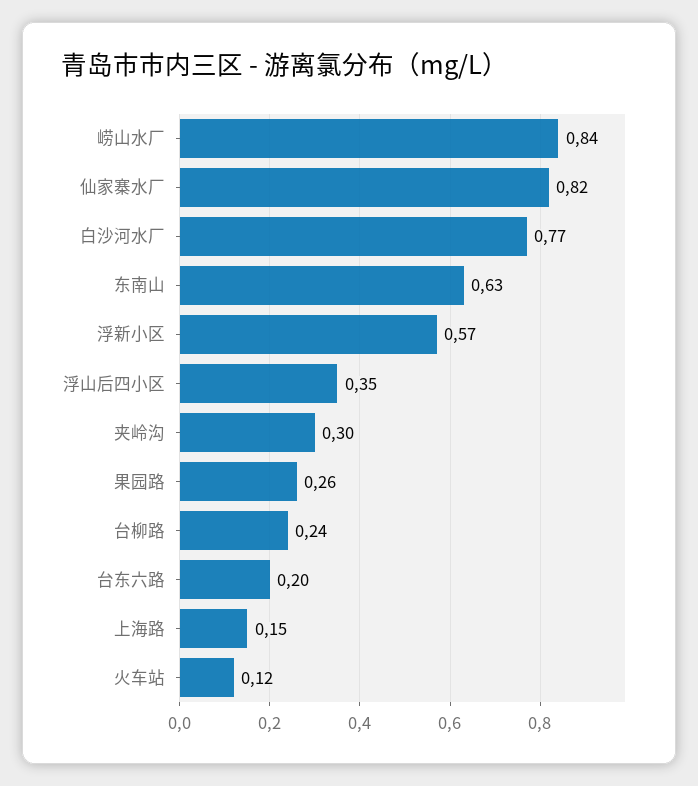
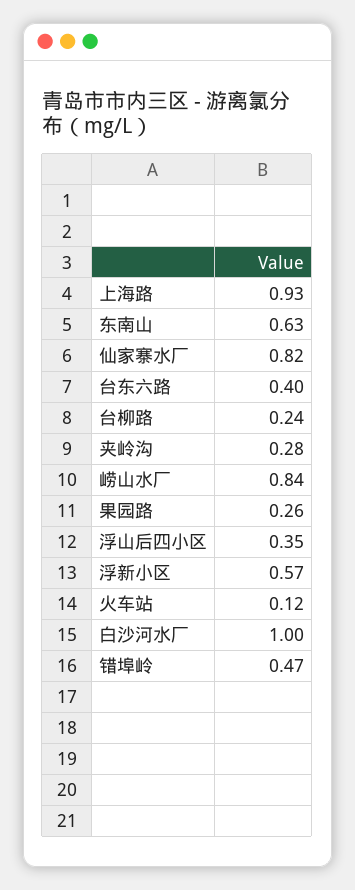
白沙河水厂: 0.77 -> 1
夹岭沟: 0.3 -> 0.28
台东六路: 0.2 -> 0.4
上海路: 0.15 -> 0.93
错埠岭: none -> 0.47

